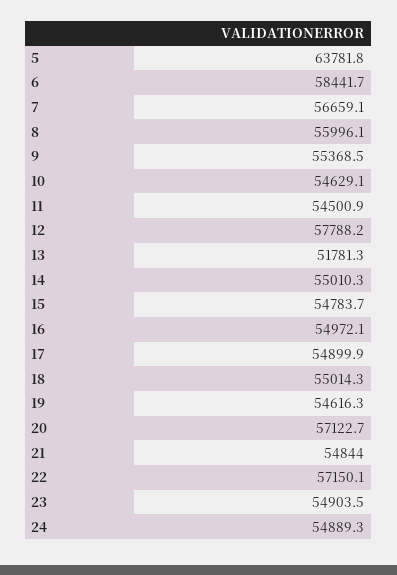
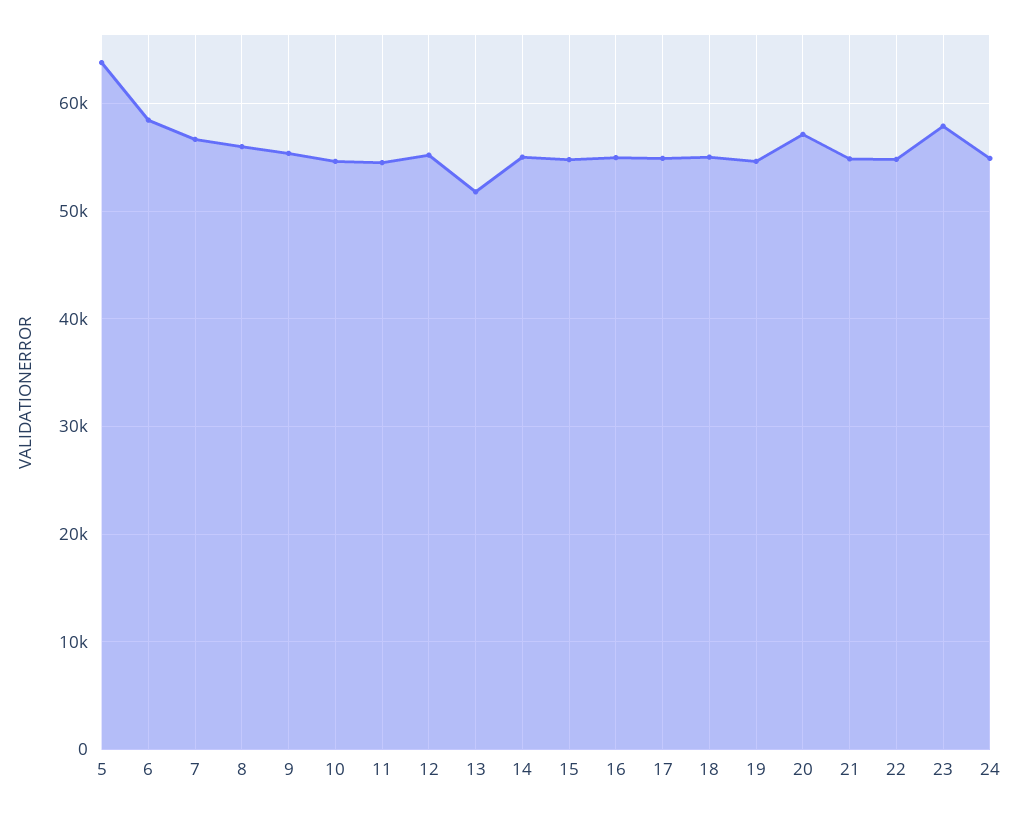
12: 57788.2 -> 55000
22: 57150.1 -> 55000
23: 54903.5 -> 58000

